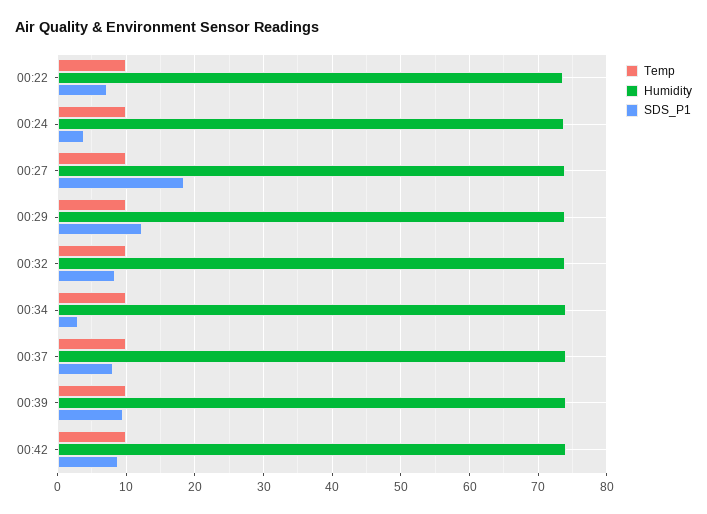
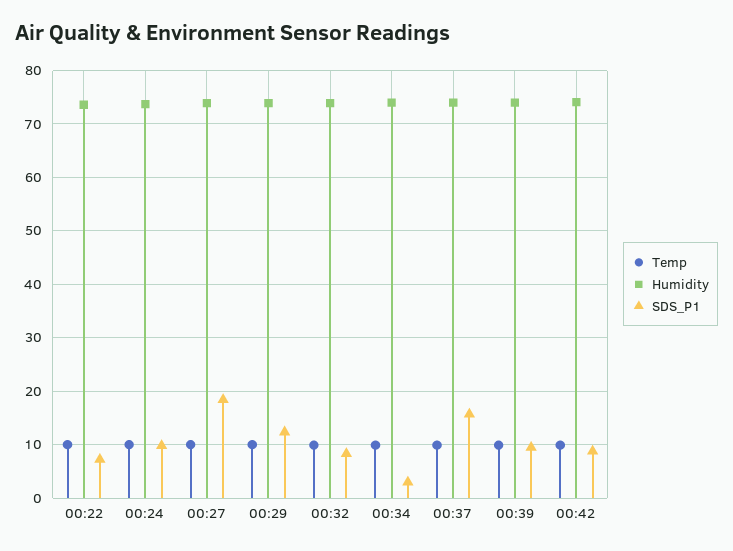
SDS_P1, 00:24: 4 -> 10
SDS_P1, 00:37: 8 -> 16

